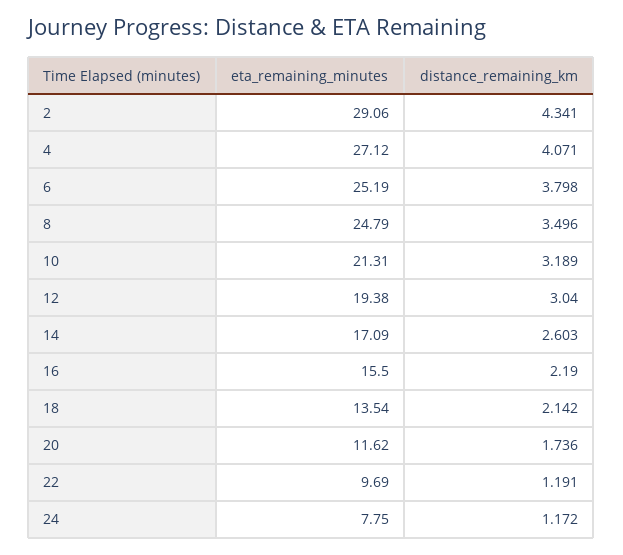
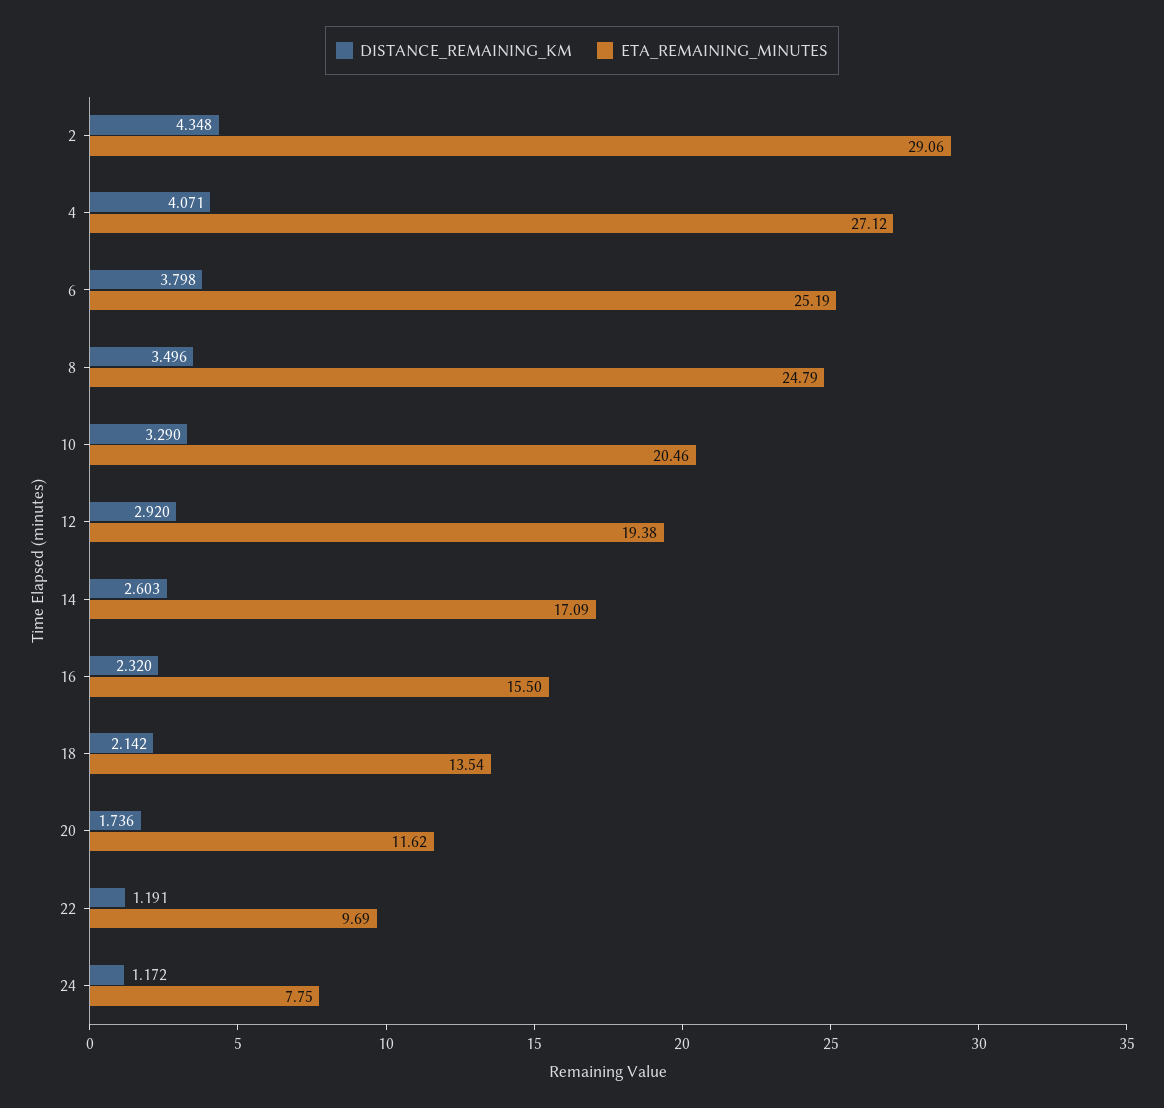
distance_remaining_km, 2: 4.341 -> 4.348
eta_remaining_minutes, 10: 21.31 -> 20.46
distance_remaining_km, 10: 3.189 -> 3.29
distance_remaining_km, 12: 3.04 -> 2.92
distance_remaining_km, 16: 2.19 -> 2.32

